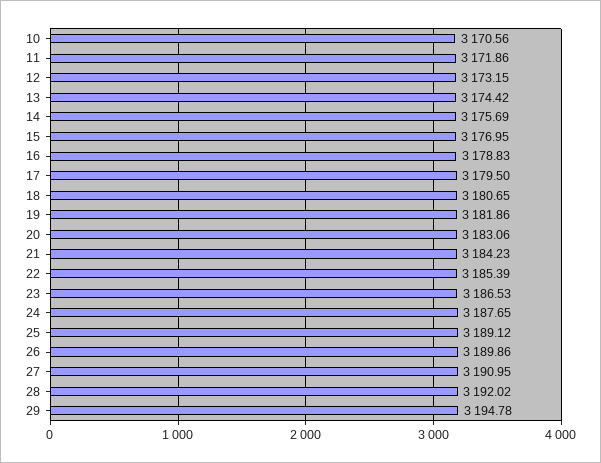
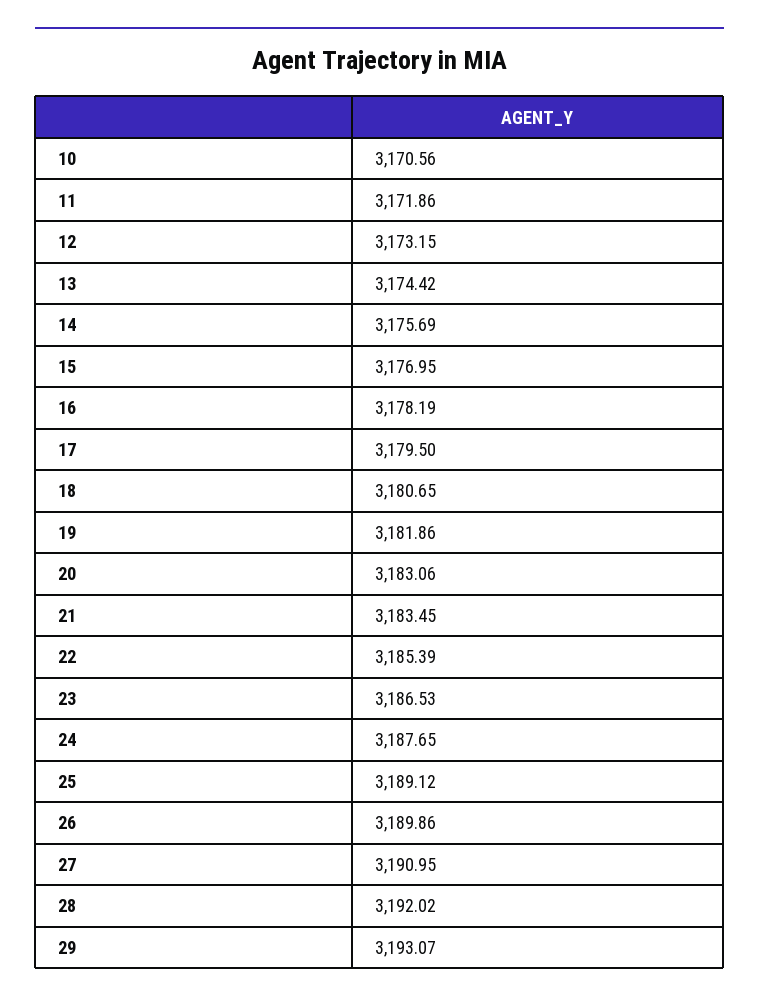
16: 3178.83 -> 3178.19
21: 3184.23 -> 3183.45
29: 3194.78 -> 3193.07

